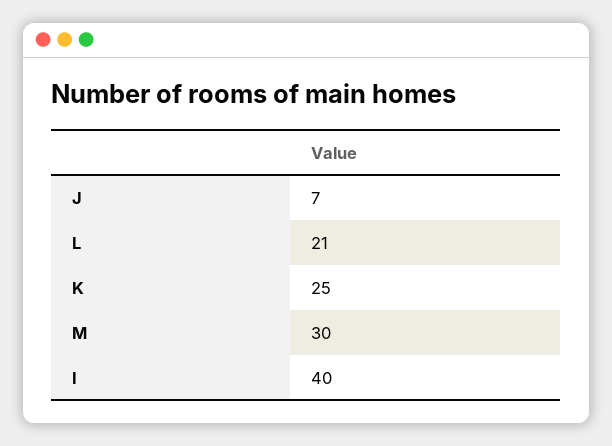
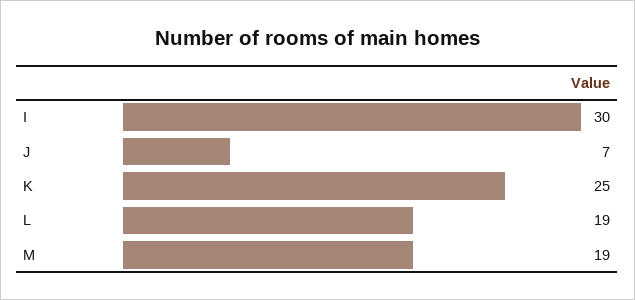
L: 21 -> 19
M: 30 -> 19
I: 40 -> 30

